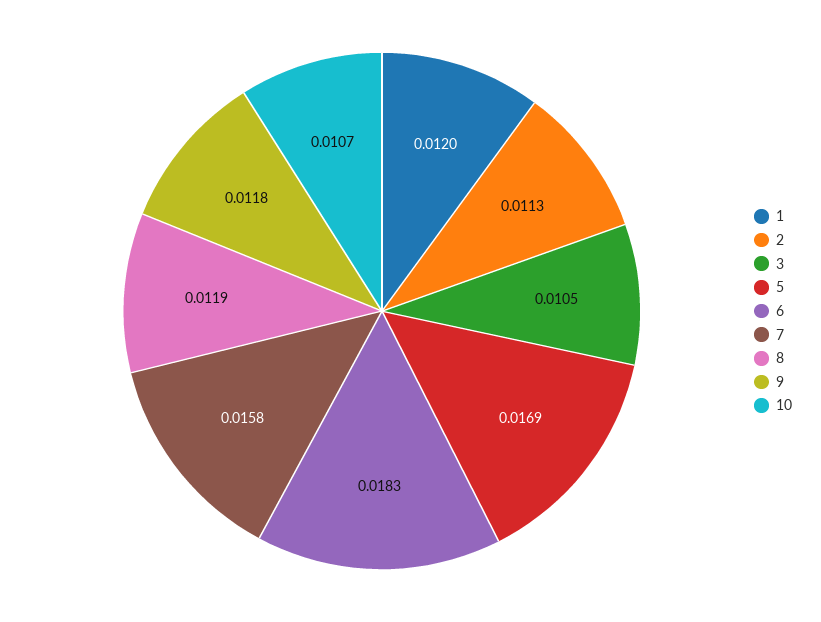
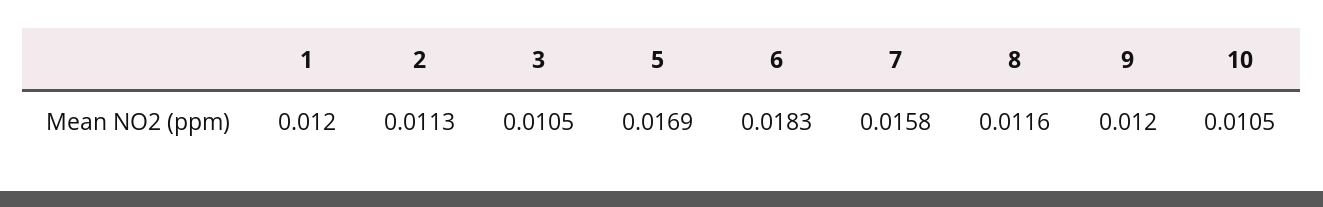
8: 0.0119 -> 0.0116
9: 0.0118 -> 0.012
10: 0.0107 -> 0.0105

